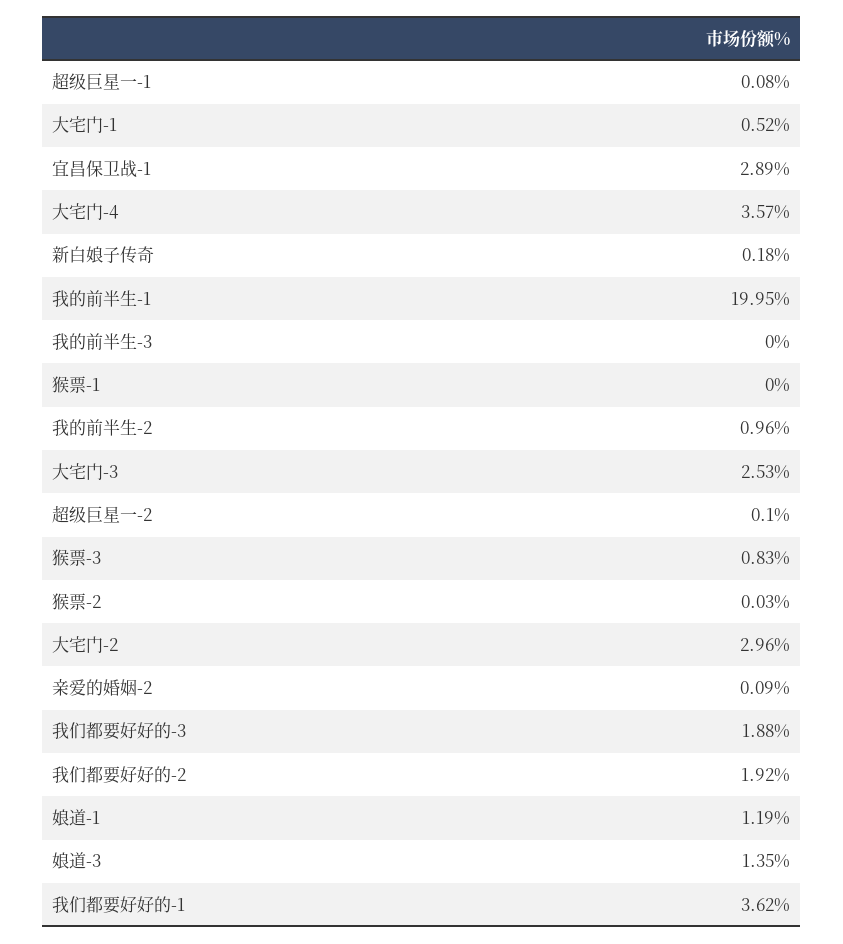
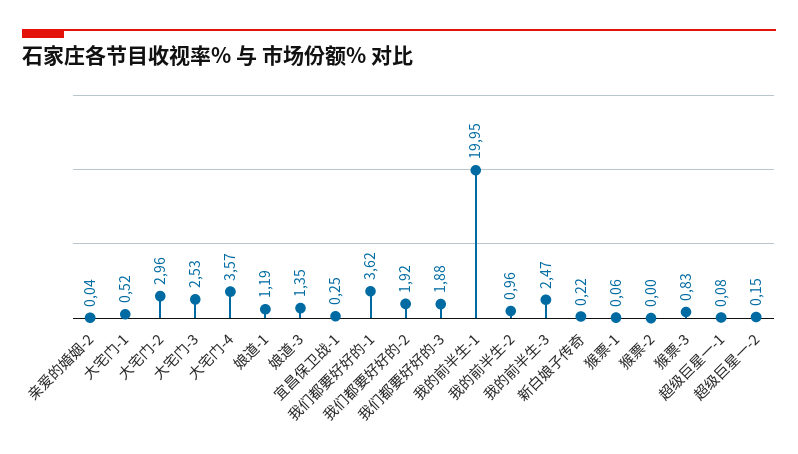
宜昌保卫战-1: 2.89 -> 0.25
新白娘子传奇: 0.18 -> 0.22
我的前半生-3: 0 -> 2.47
猴票-1: 0 -> 0.06
超级巨星一-2: 0.1 -> 0.15
猴票-2: 0.03 -> 0
亲爱的婚姻-2: 0.09 -> 0.04

